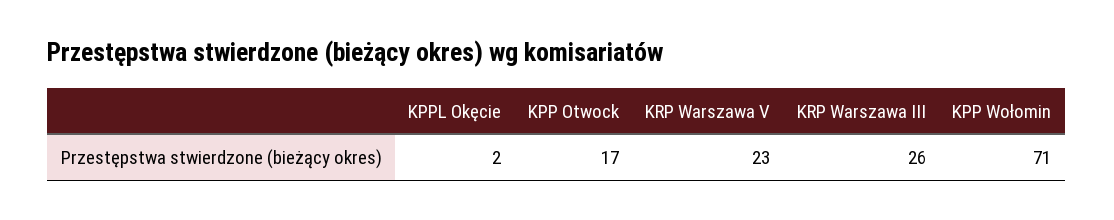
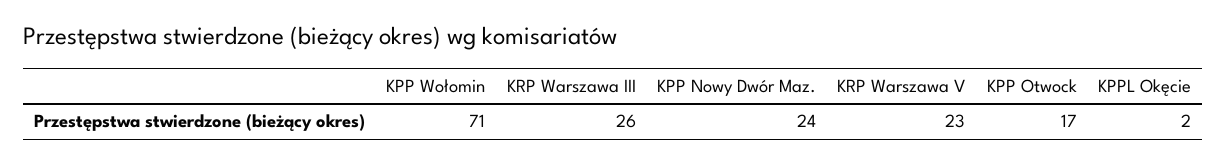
KPP Nowy Dwór Maz.: none -> 24

